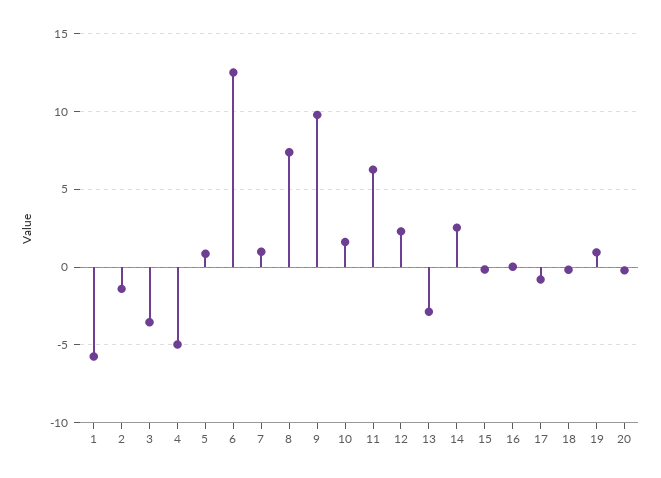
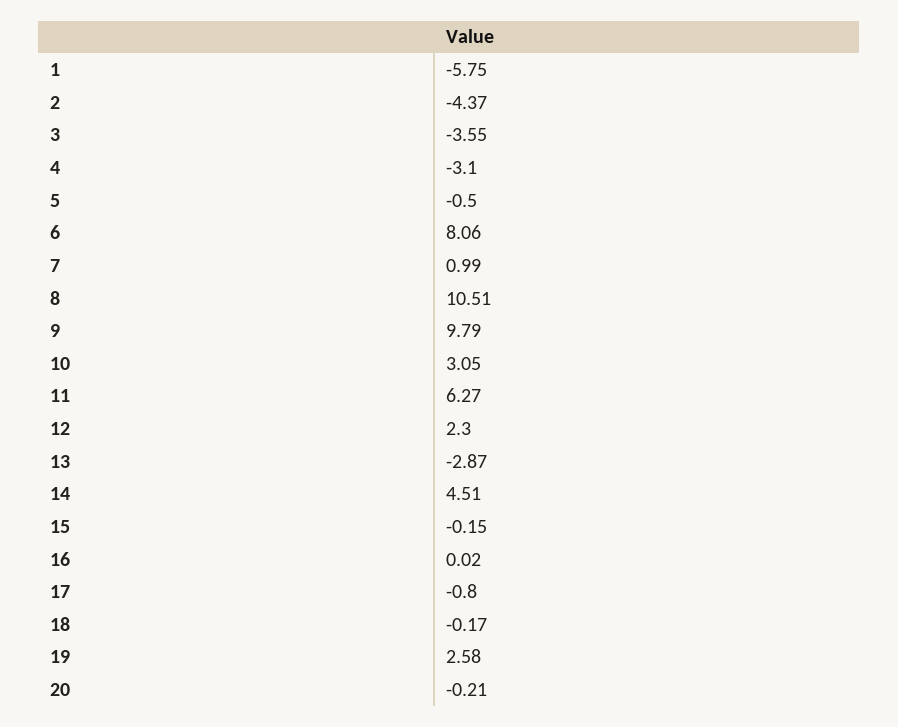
2: -1.5 -> -4.37
4: -5 -> -3.1
5: 1 -> -0.5
6: 12.5 -> 8.06
8: 7.5 -> 10.51
10: 1.5 -> 3.05
14: 2.5 -> 4.51
19: 1 -> 2.58

